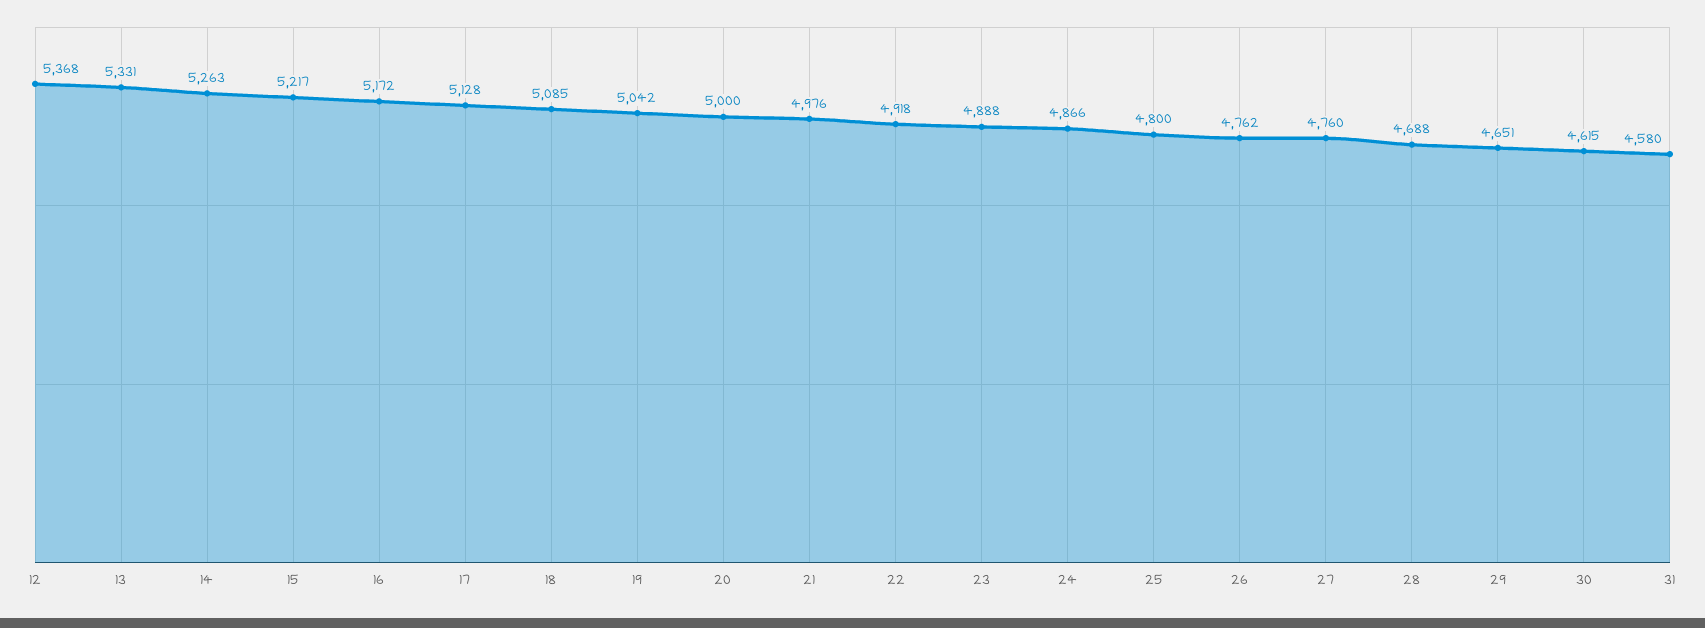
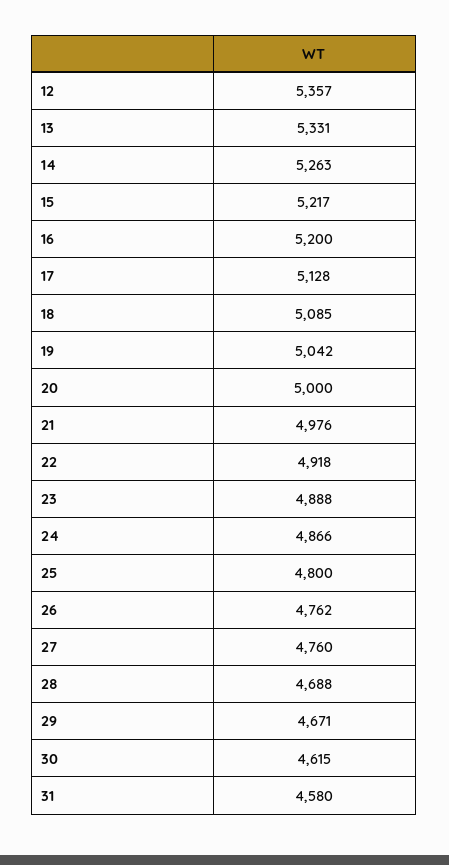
12: 5368 -> 5357
16: 5172 -> 5200
29: 4651 -> 4671

